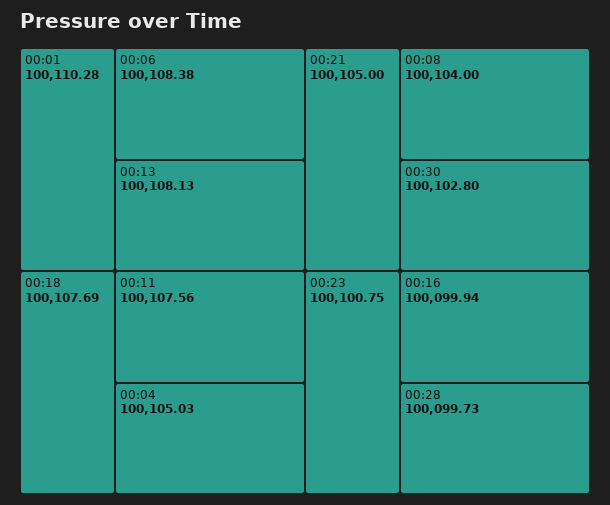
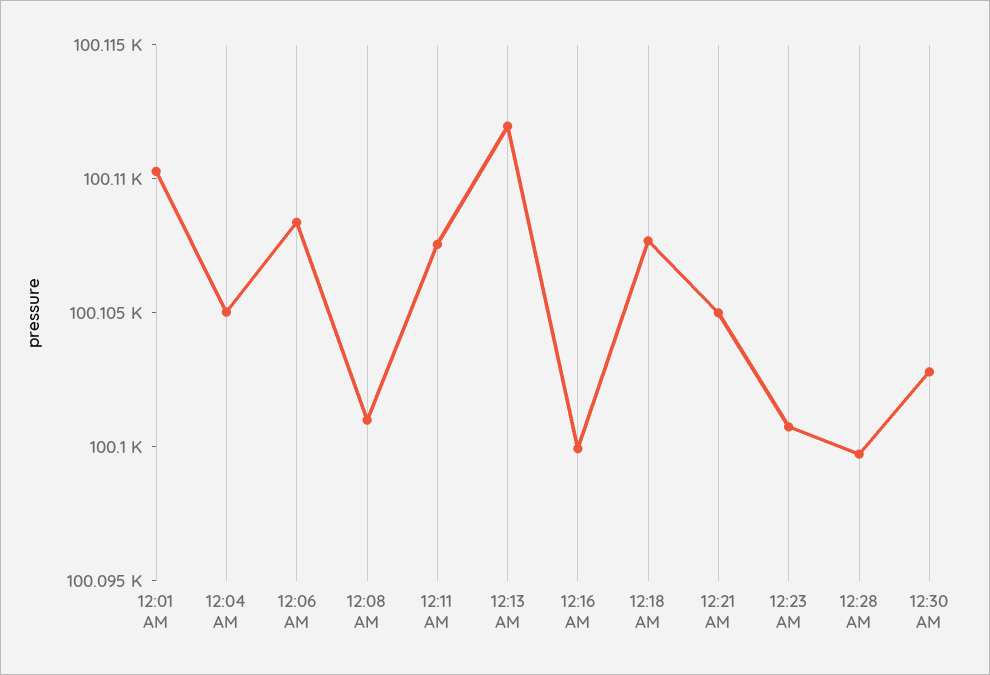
00:13: 100108.13 -> 100112
00:08: 100104 -> 100101

